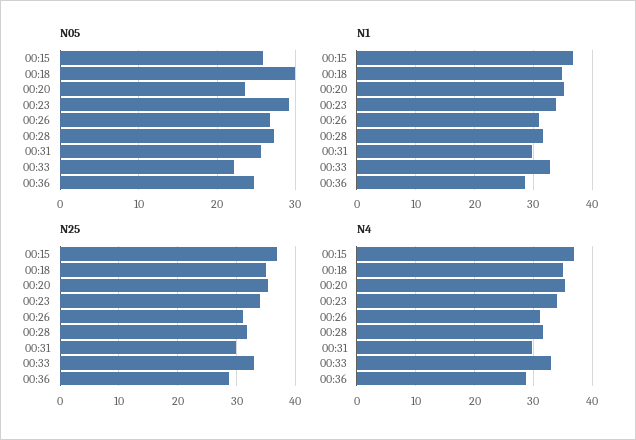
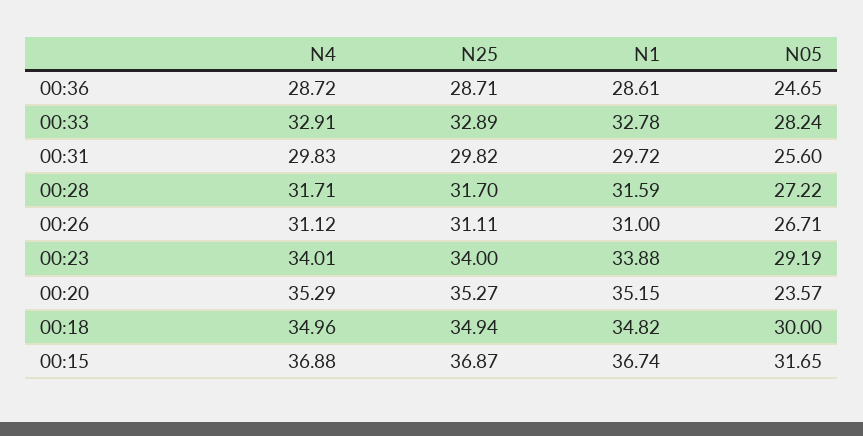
N05, 00:15: 26 -> 31.65
N05, 00:33: 22 -> 28.24

